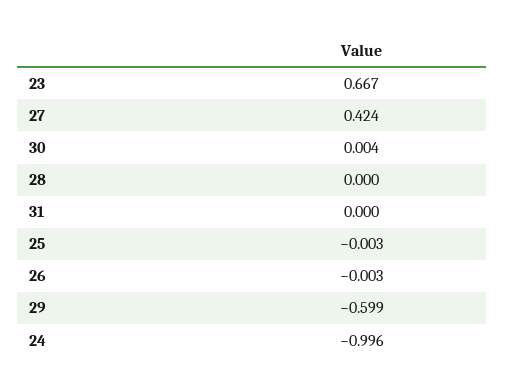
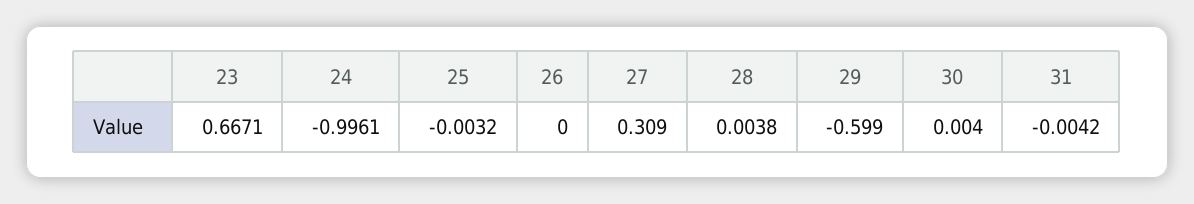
27: 0.424 -> 0.309
28: 0 -> 0.0038
31: 0 -> -0.0042
26: -0.003 -> 0

